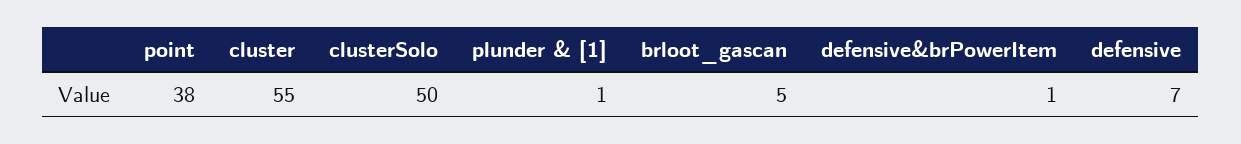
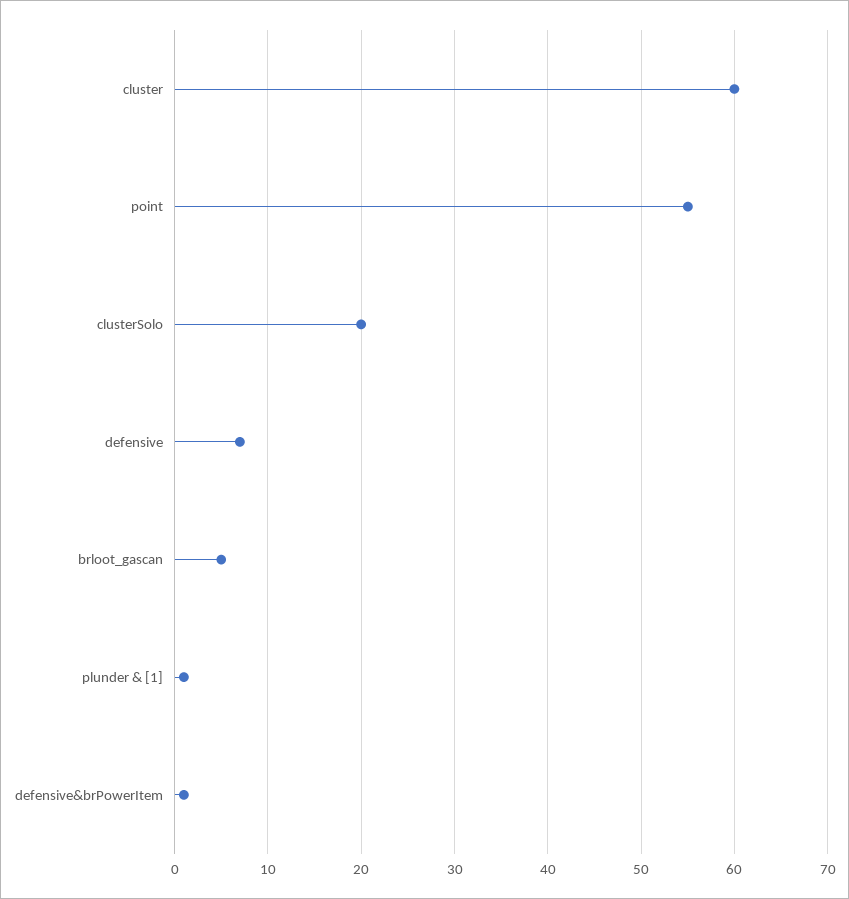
point: 38 -> 55
cluster: 55 -> 60
clusterSolo: 50 -> 20

